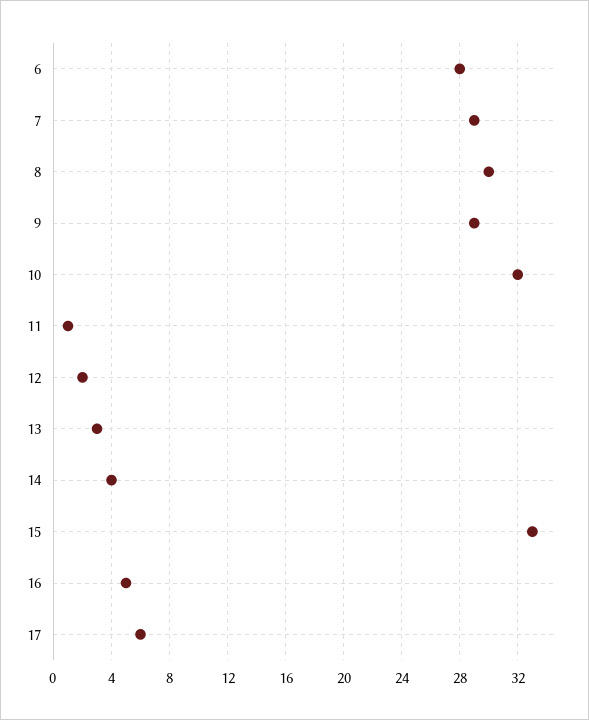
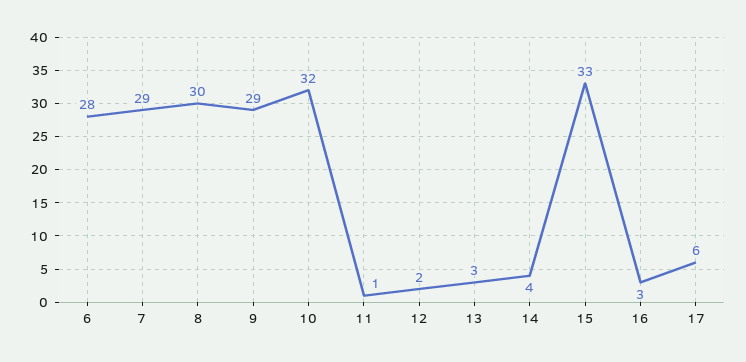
16: 5 -> 3

